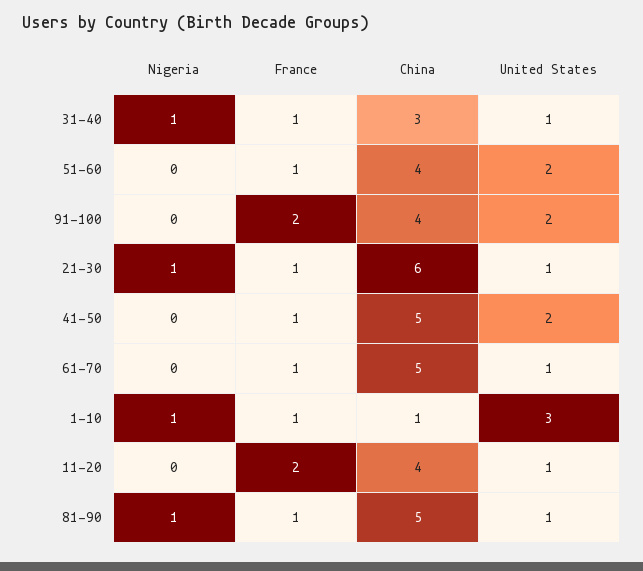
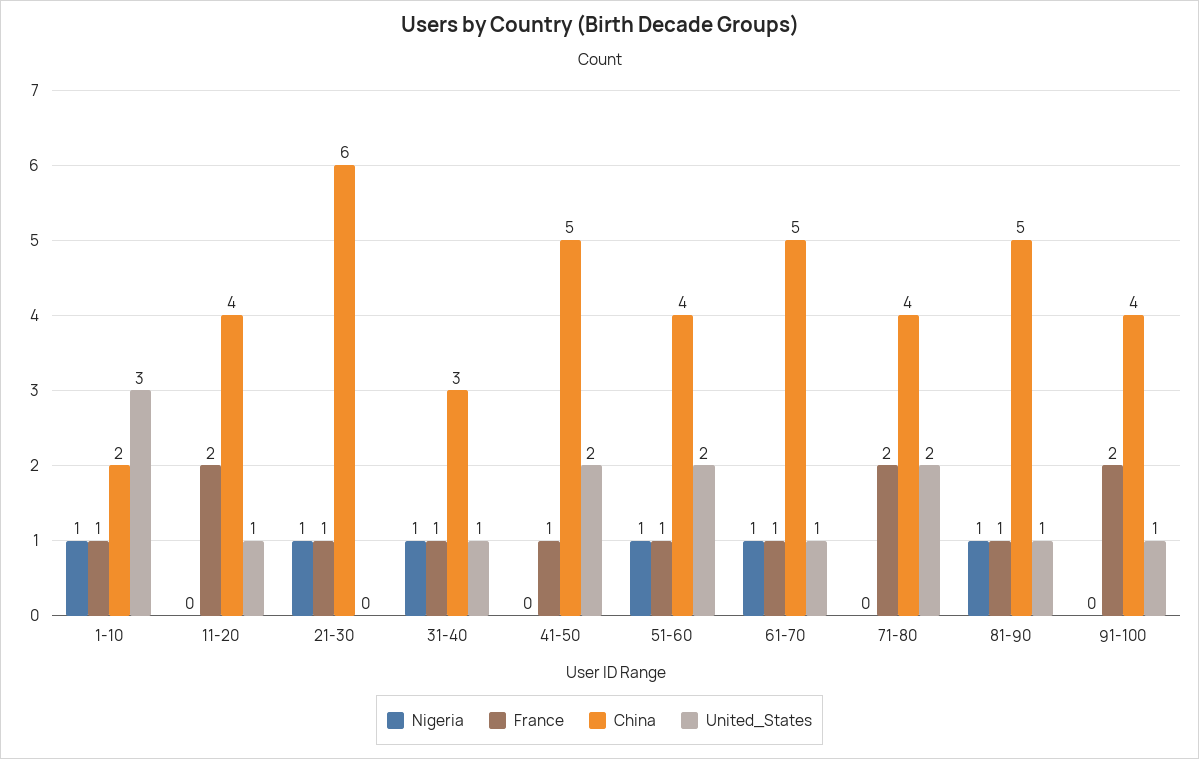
Nigeria, 51-60: 0 -> 1
United States, 91-100: 2 -> 1
United States, 21-30: 1 -> 0
Nigeria, 61-70: 0 -> 1
China, 1-10: 1 -> 2
Nigeria, 71-80: none -> 0
France, 71-80: none -> 2
China, 71-80: none -> 4
United States, 71-80: none -> 2

